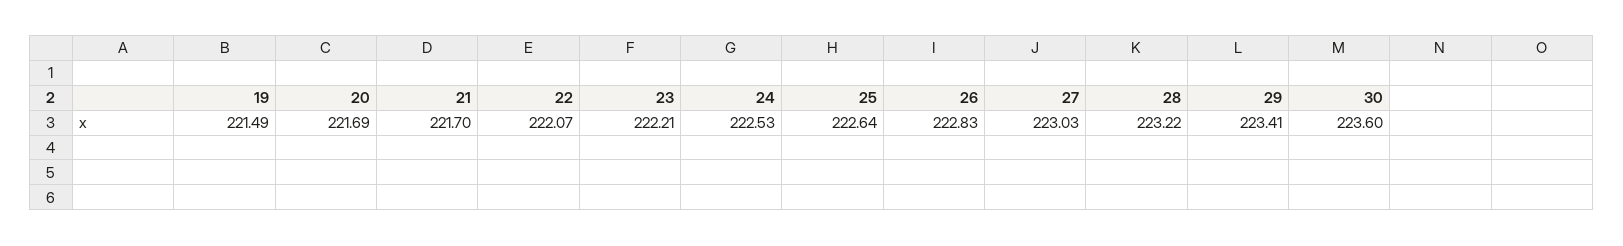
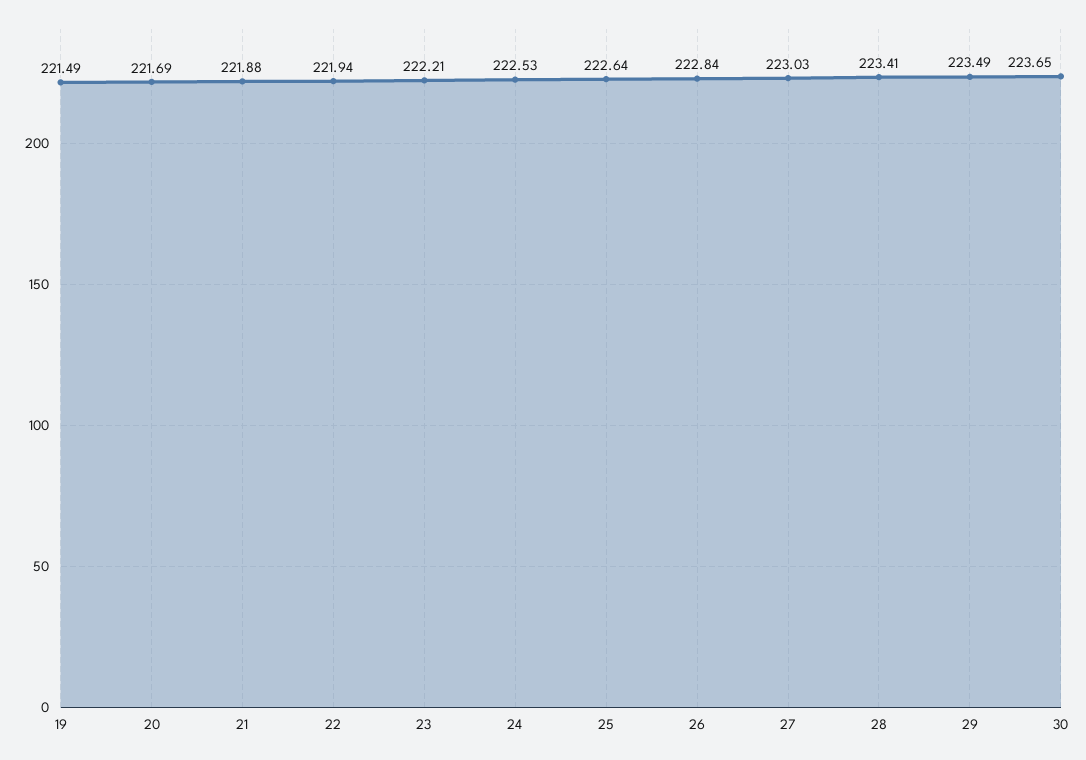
21: 221.7 -> 221.88
22: 222.07 -> 221.94
26: 222.83 -> 222.84
28: 223.22 -> 223.41
29: 223.41 -> 223.49
30: 223.6 -> 223.65

